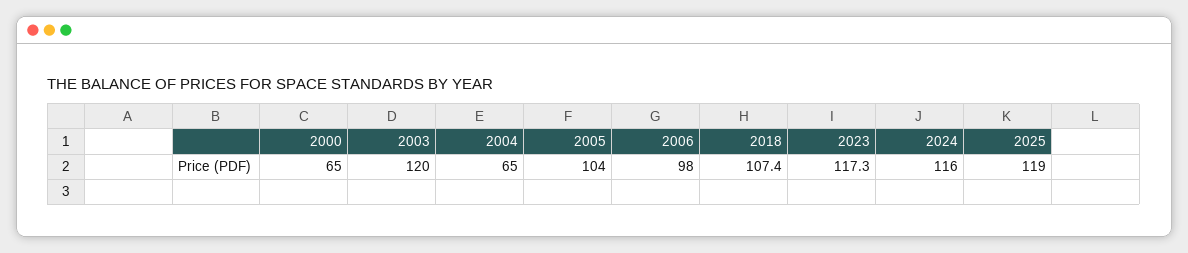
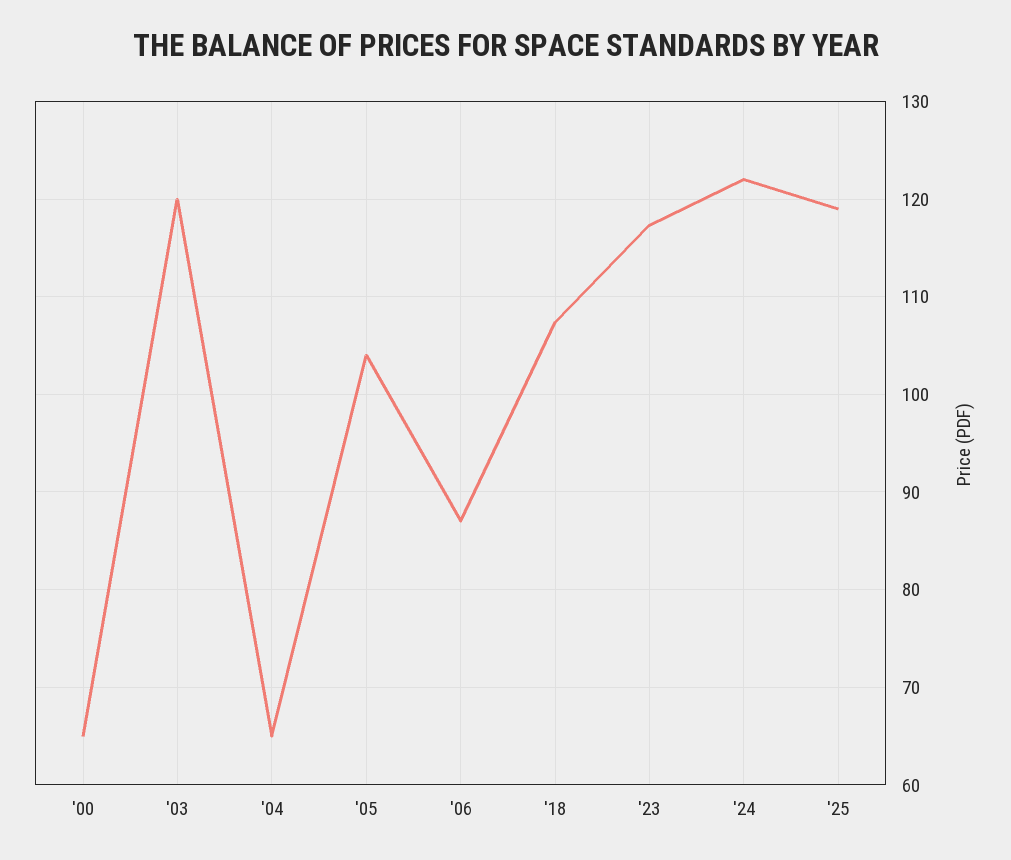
2006: 98 -> 87
2024: 116 -> 122

